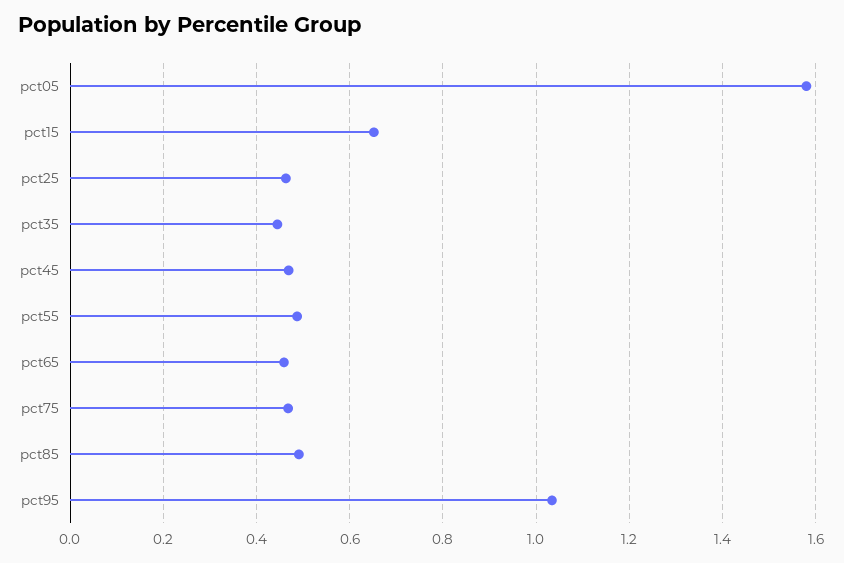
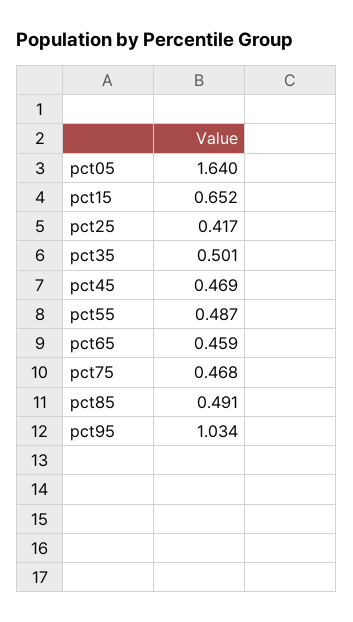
pct05: 1.58 -> 1.64
pct25: 0.46 -> 0.417
pct35: 0.44 -> 0.501

